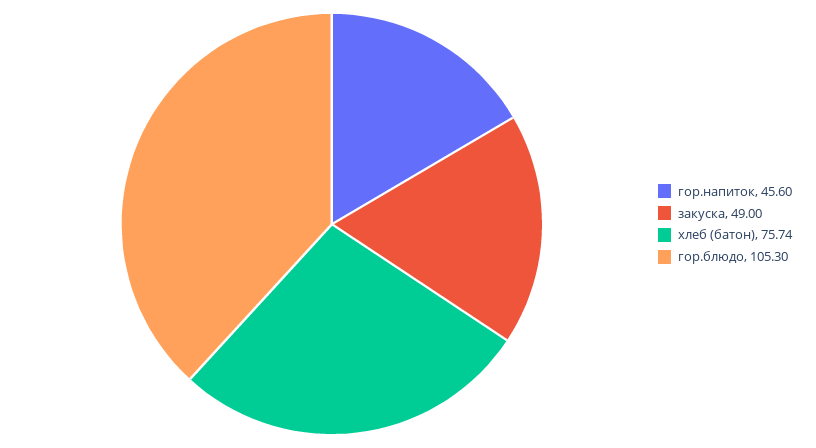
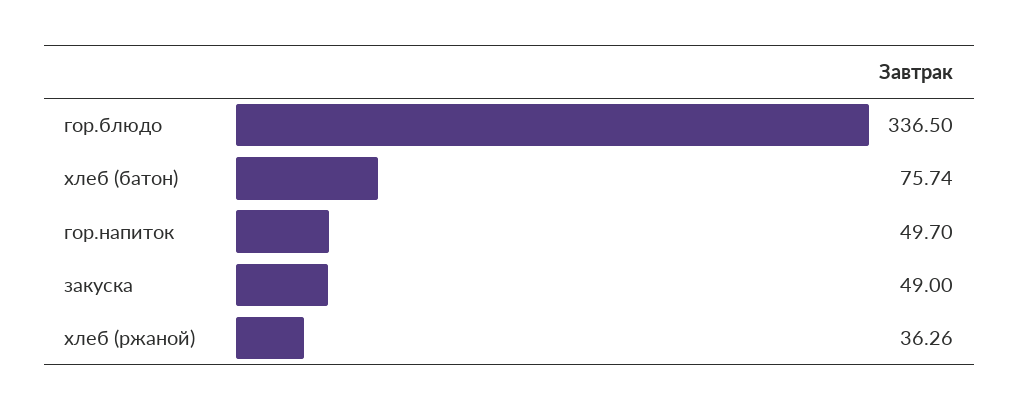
гор.напиток: 45.6 -> 49.7
гор.блюдо: 105.3 -> 336.5
хлеб (ржаной): none -> 36.26

